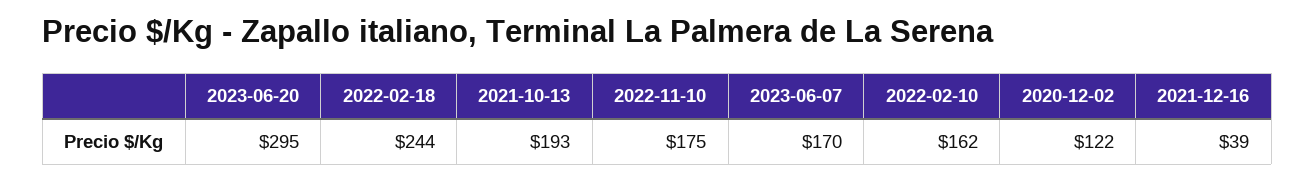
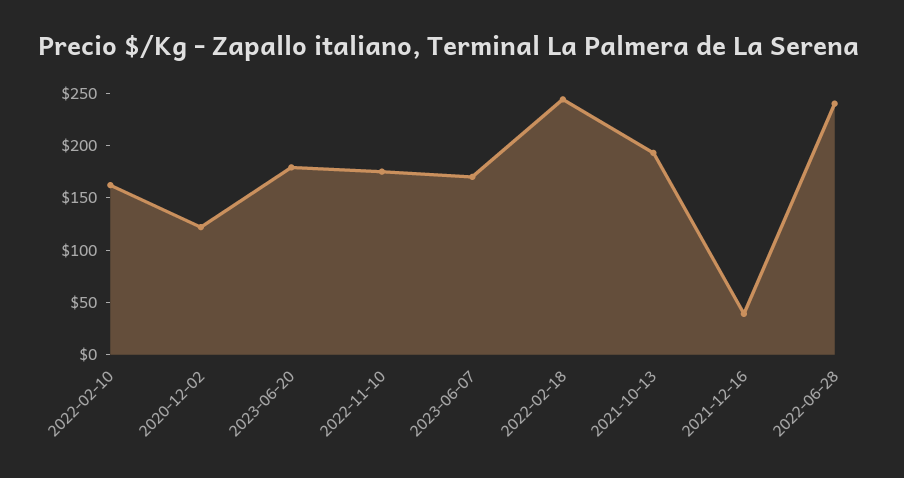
2023-06-20: 295 -> 180
2022-06-28: none -> 240

